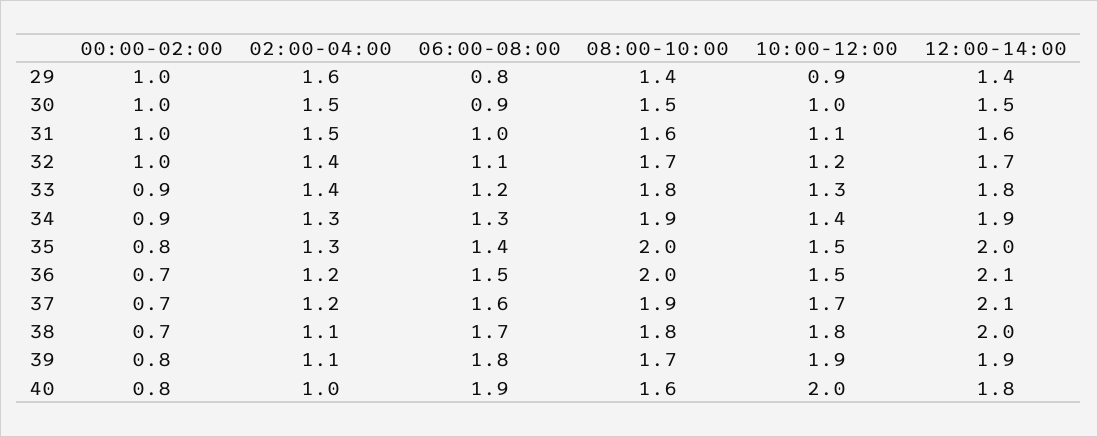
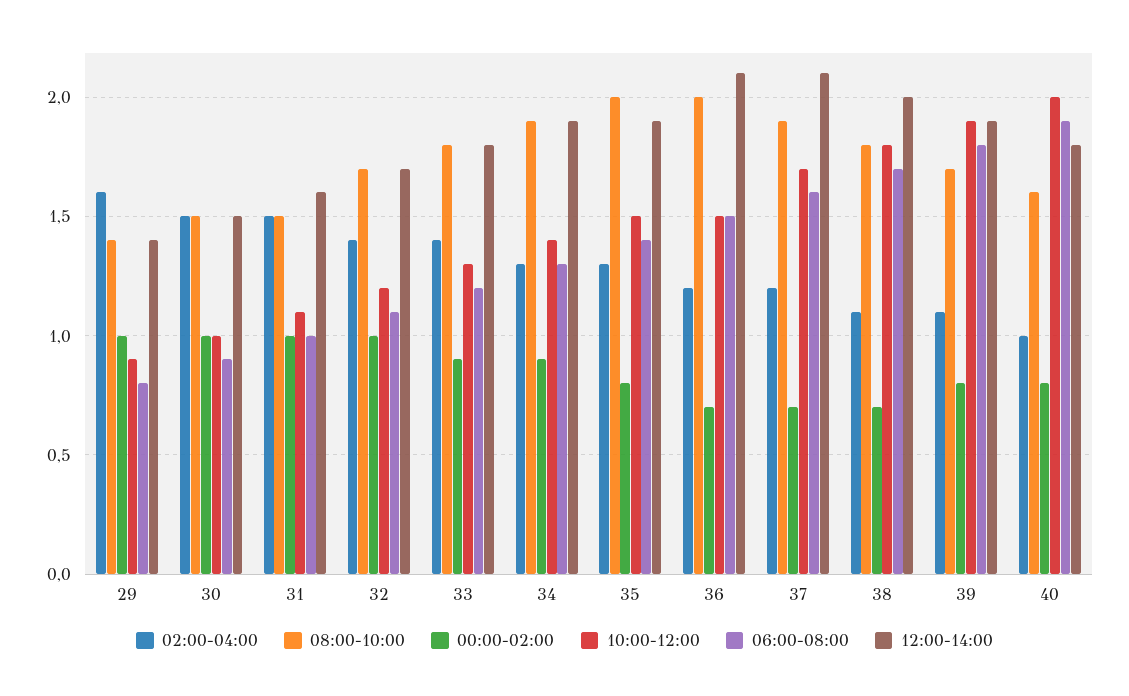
08:00-10:00, 31: 1.6 -> 1.5
12:00-14:00, 35: 2 -> 1.9

